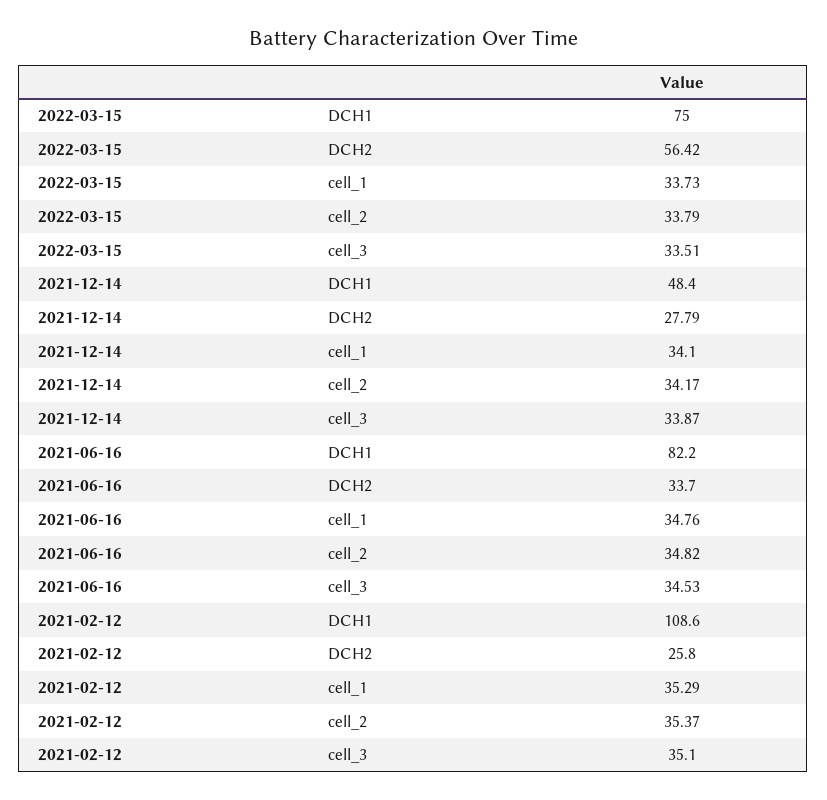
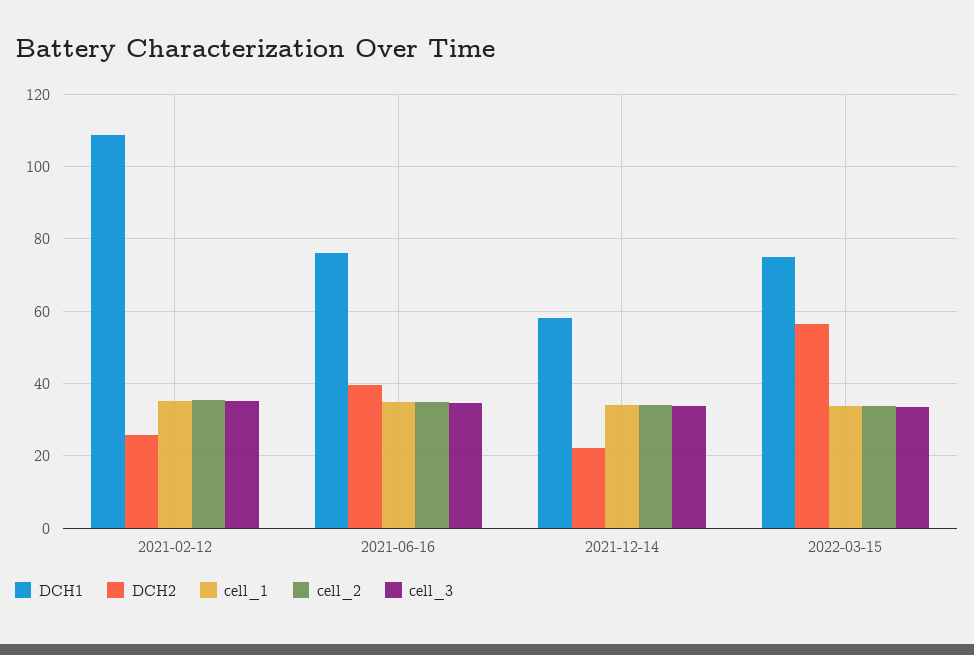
DCH1, 2021-12-14: 48.4 -> 58
DCH2, 2021-12-14: 27.79 -> 22
DCH1, 2021-06-16: 82.2 -> 76
DCH2, 2021-06-16: 33.7 -> 40

